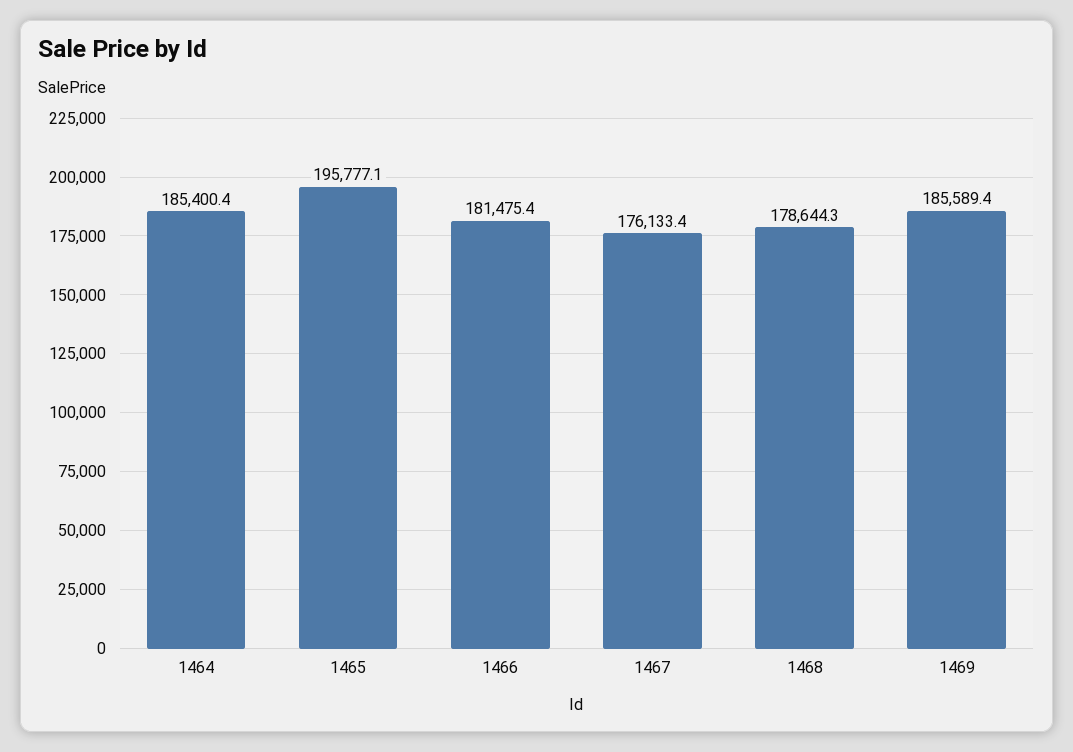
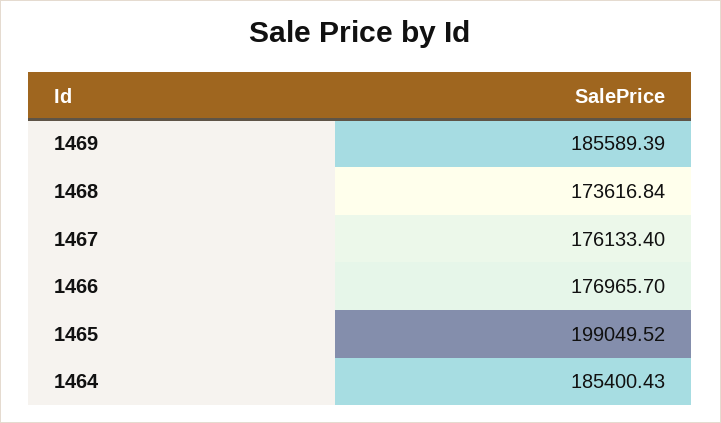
1465: 195777.1 -> 199049.52
1466: 181475.4 -> 176965.7
1468: 178644.3 -> 173616.84

